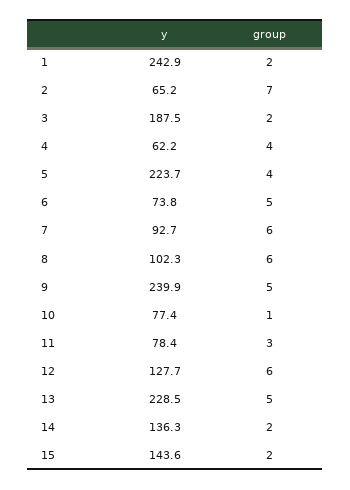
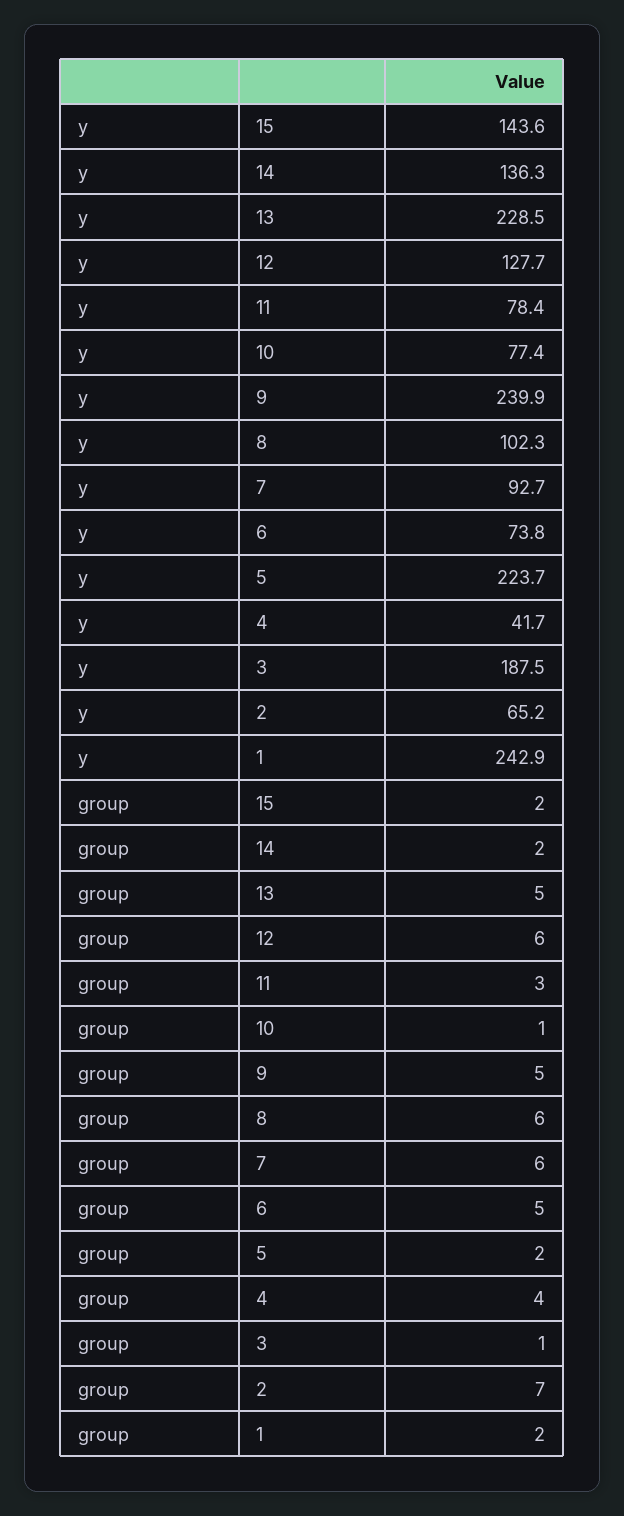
group, 3: 2 -> 1
y, 4: 62.2 -> 41.7
group, 5: 4 -> 2

